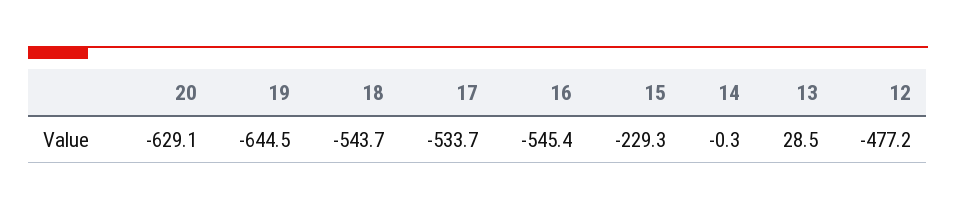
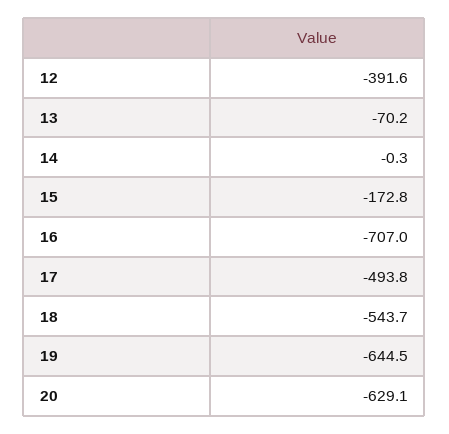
17: -533.7 -> -493.8
16: -545.4 -> -707
15: -229.3 -> -172.8
13: 28.5 -> -70.2
12: -477.2 -> -391.6

